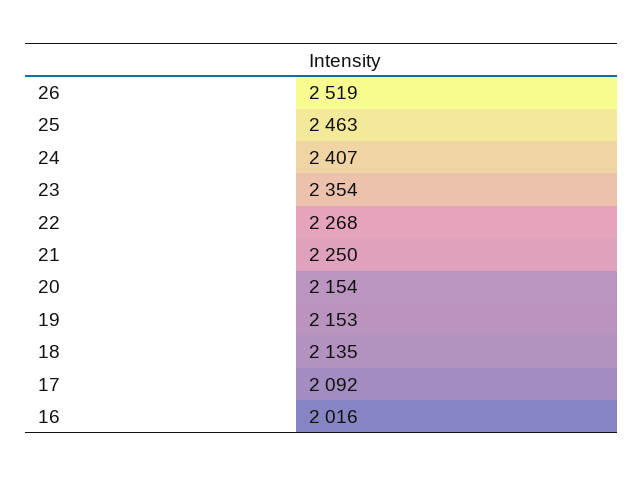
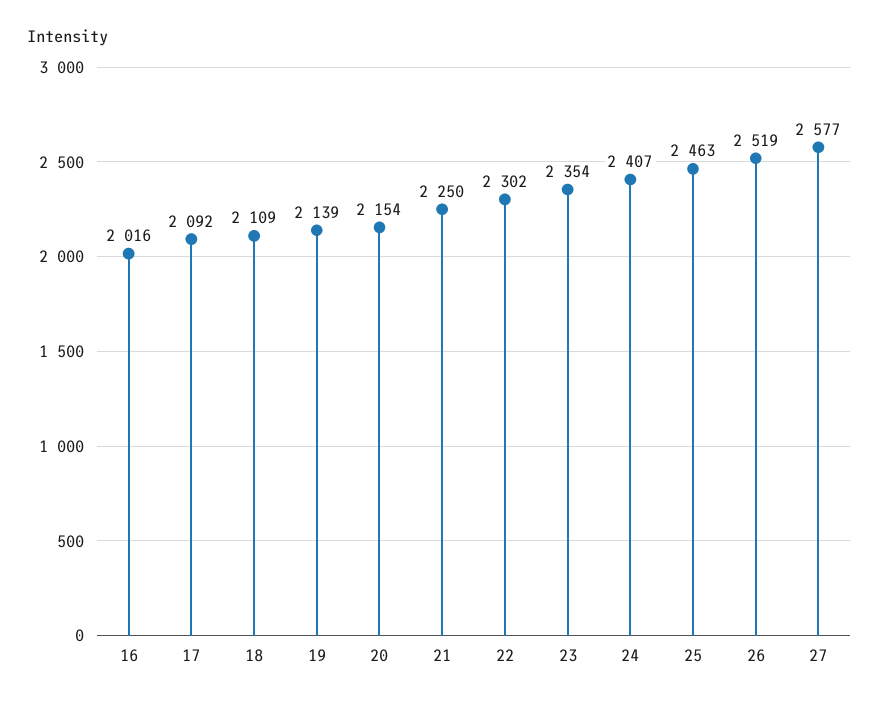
22: 2268 -> 2302
19: 2153 -> 2139
18: 2135 -> 2109
27: none -> 2577

